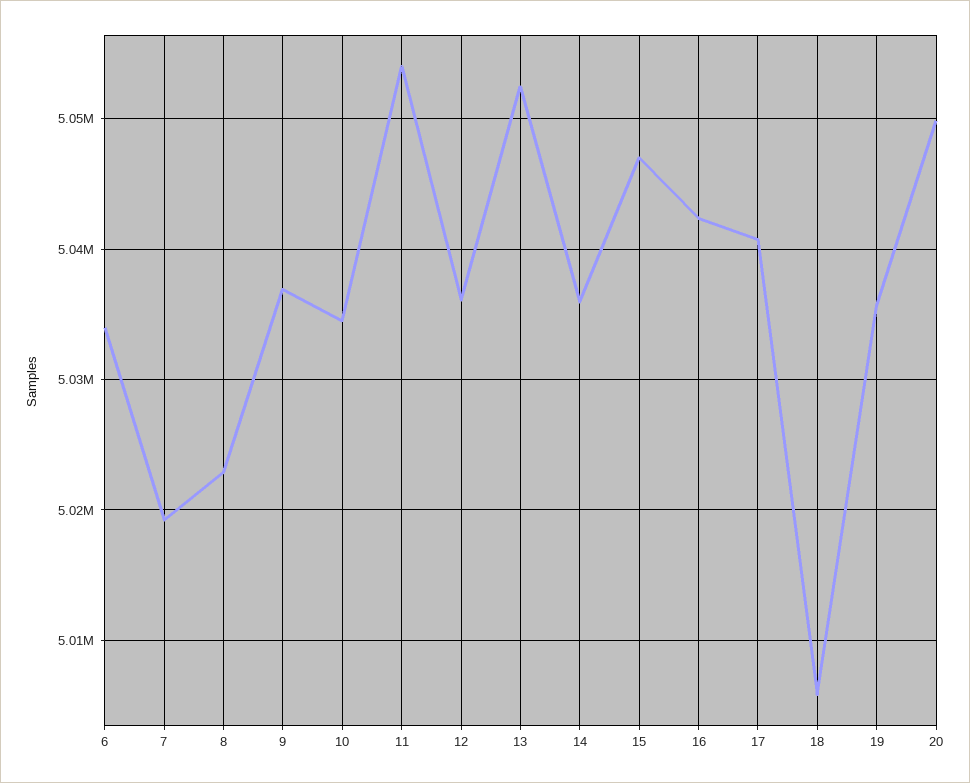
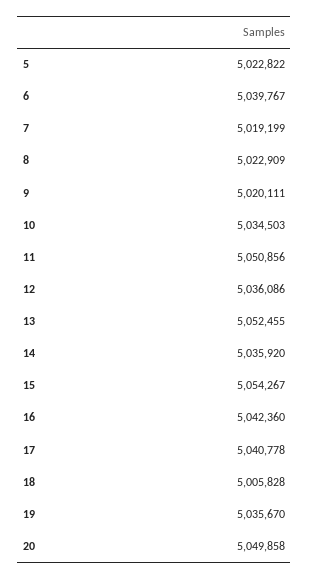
6: 5034000 -> 5039767
9: 5037000 -> 5020111
11: 5054000 -> 5050856
15: 5047000 -> 5054267
5: none -> 5022822

